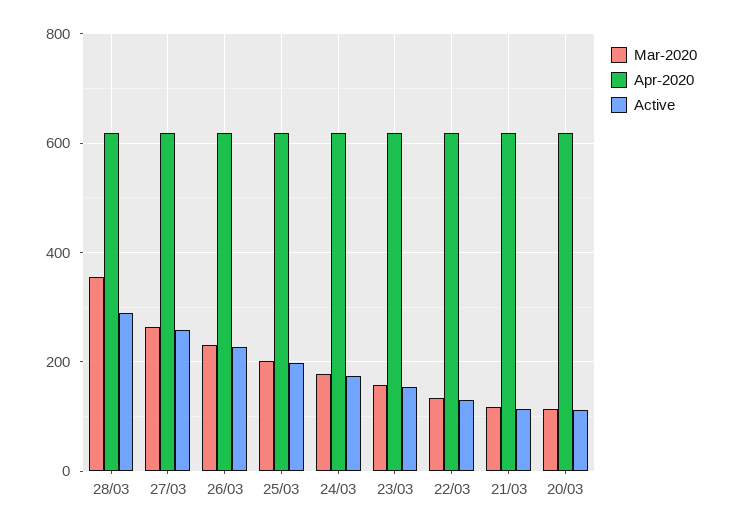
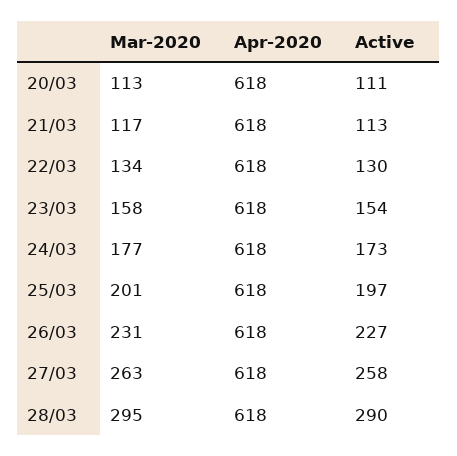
Mar-2020, 28/03: 360 -> 295

